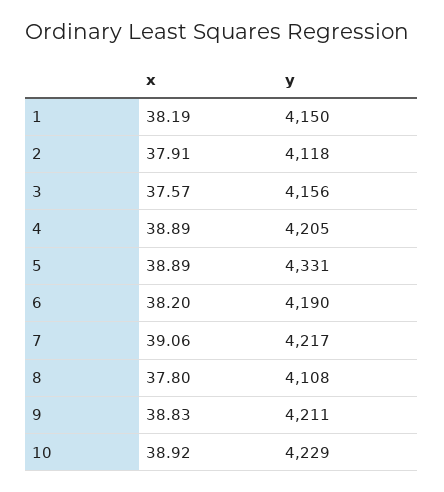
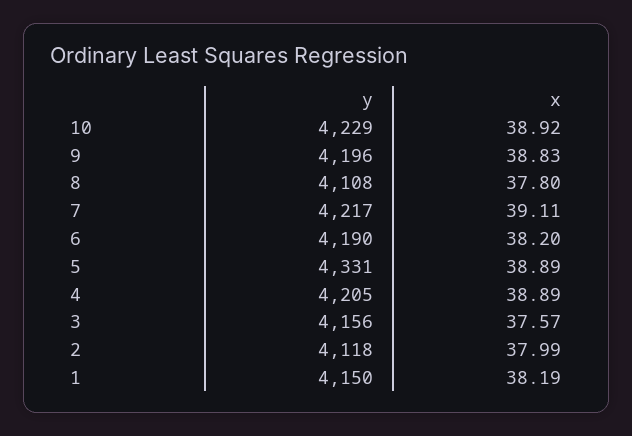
x, 2: 37.91 -> 37.99
x, 7: 39.06 -> 39.11
y, 9: 4211 -> 4196

